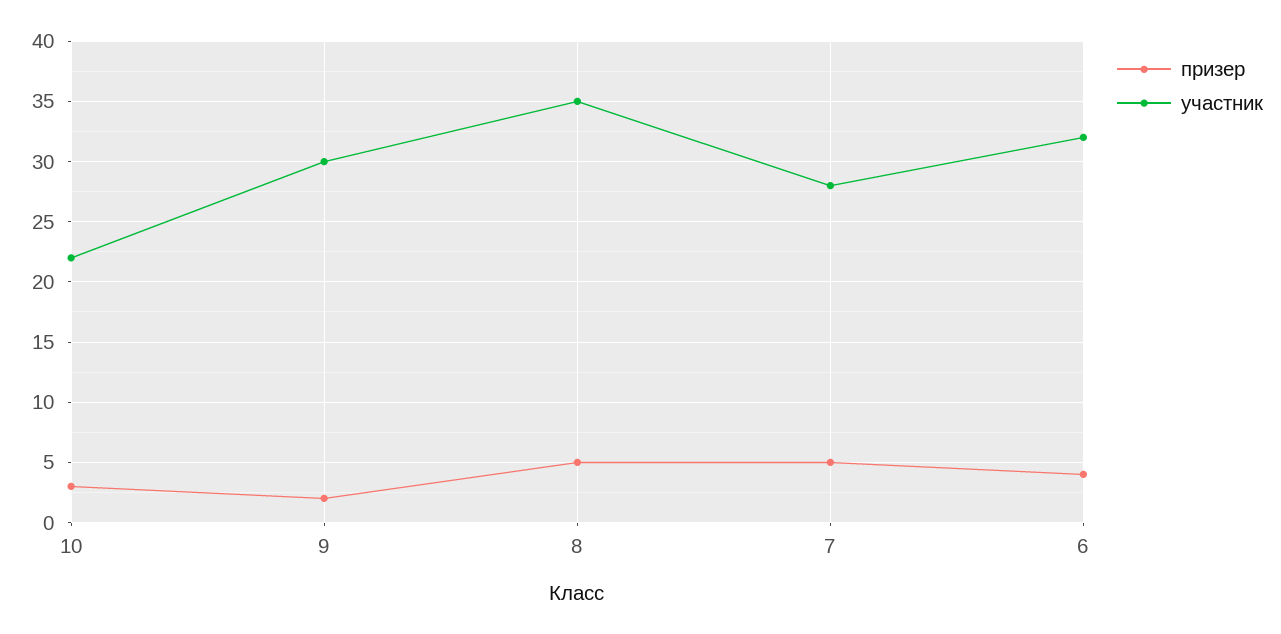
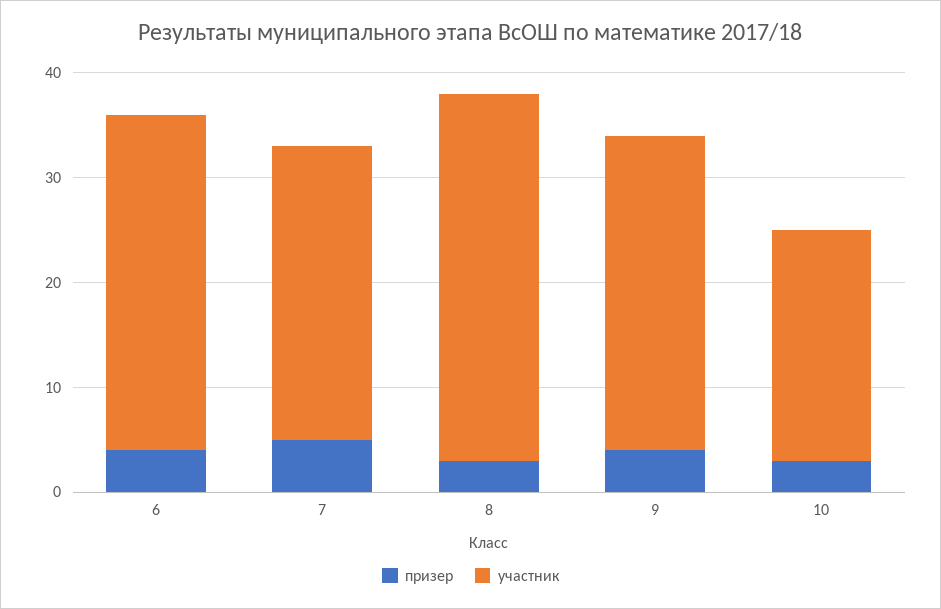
призер, 9: 2 -> 4
призер, 8: 5 -> 3

